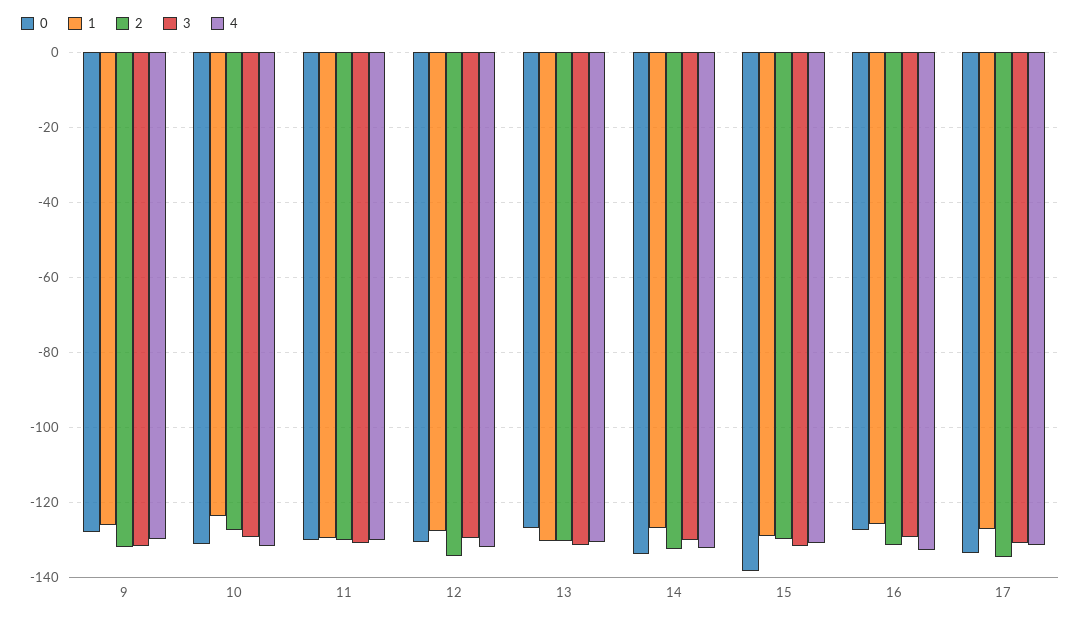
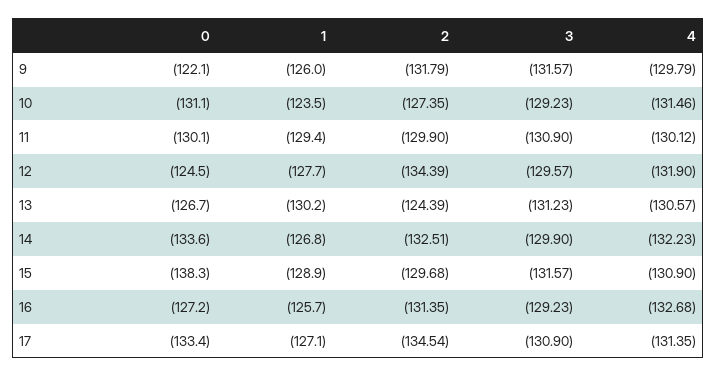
0, 9: -128 -> -122.1
0, 12: -130 -> -124.5
2, 13: -130 -> -124.39

